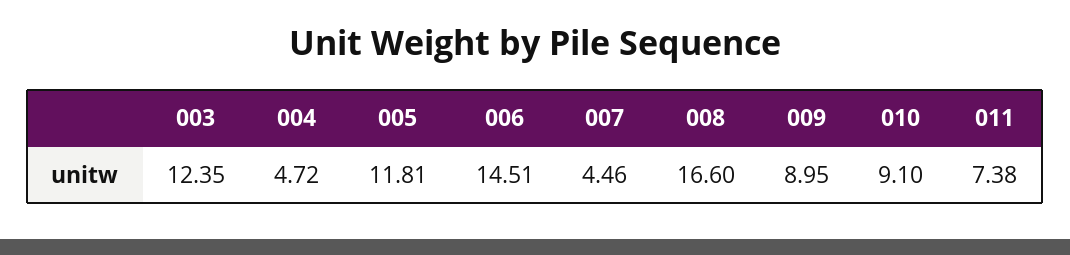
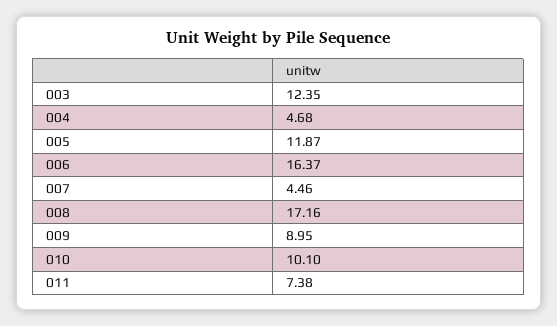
004: 4.72 -> 4.68
005: 11.81 -> 11.87
006: 14.51 -> 16.37
008: 16.6 -> 17.16
010: 9.1 -> 10.1

